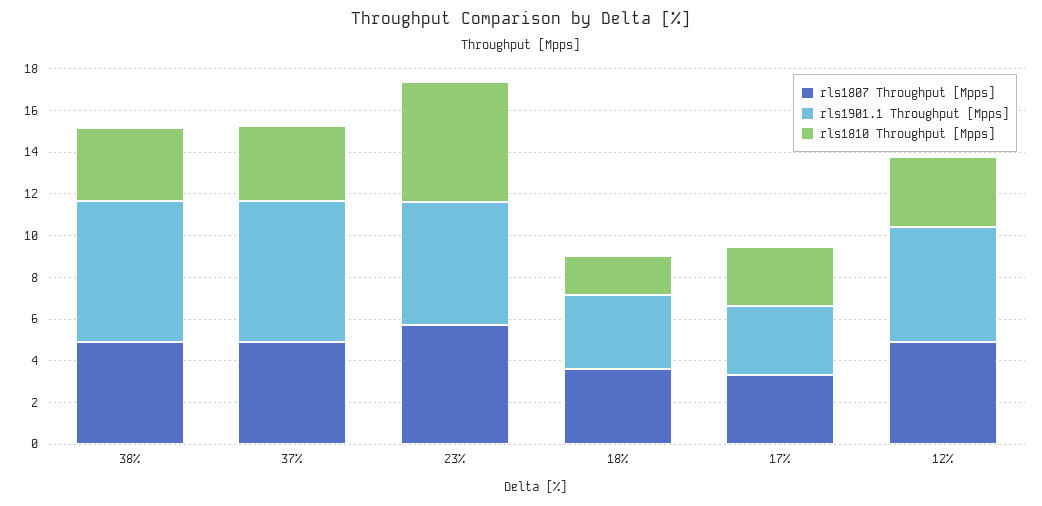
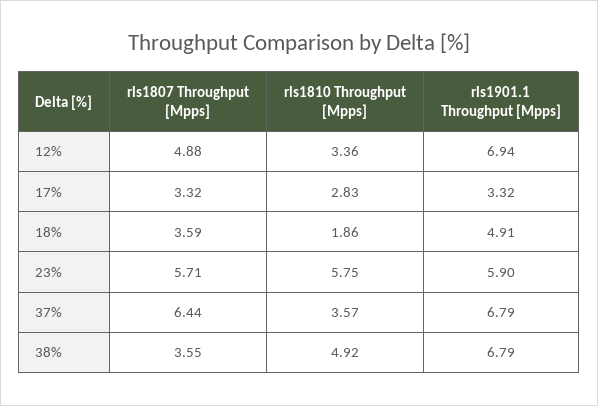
rls1807 Throughput [Mpps], 38%: 5 -> 3.55
rls1810 Throughput [Mpps], 38%: 3.5 -> 4.92
rls1807 Throughput [Mpps], 37%: 5 -> 6.44
rls1901.1 Throughput [Mpps], 18%: 3.5 -> 4.91
rls1901.1 Throughput [Mpps], 12%: 5.5 -> 6.94

